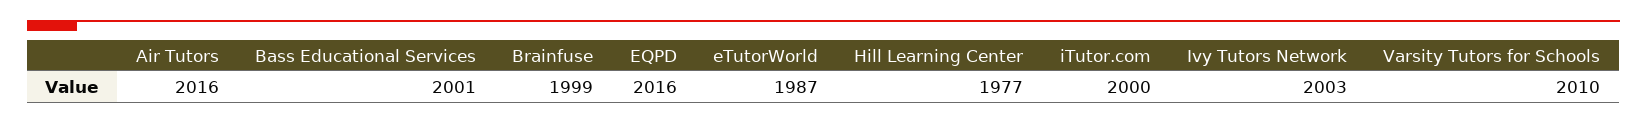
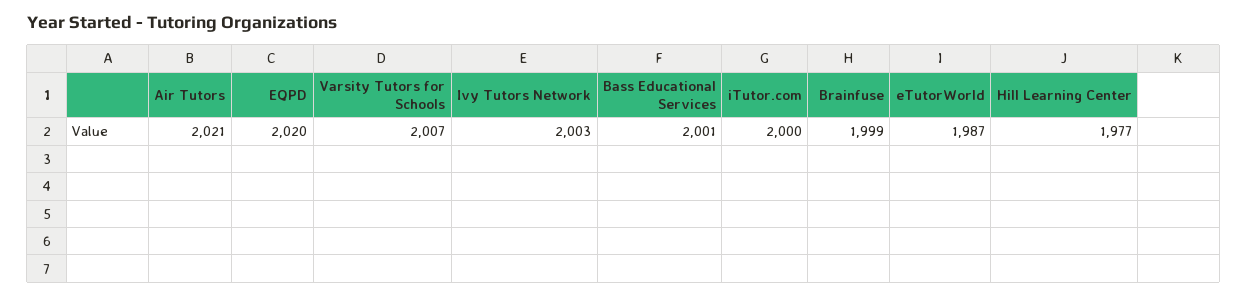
Air Tutors: 2016 -> 2021
EQPD: 2016 -> 2020
Varsity Tutors for Schools: 2010 -> 2007

